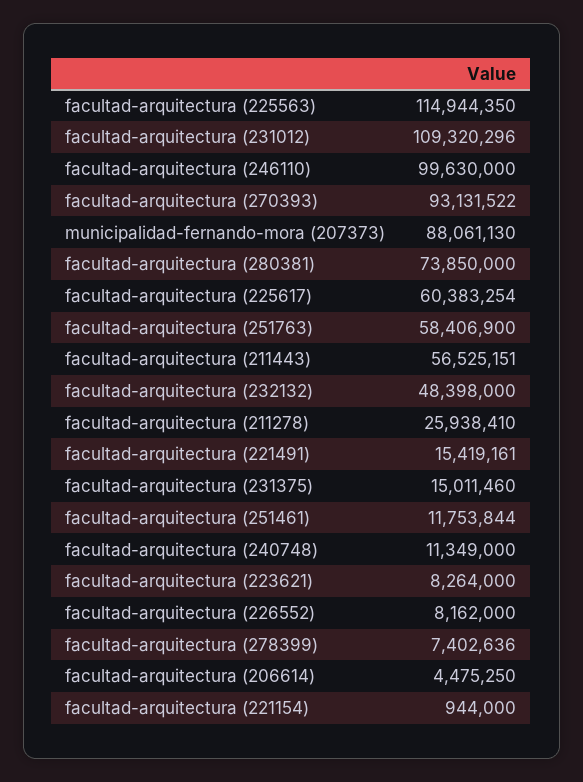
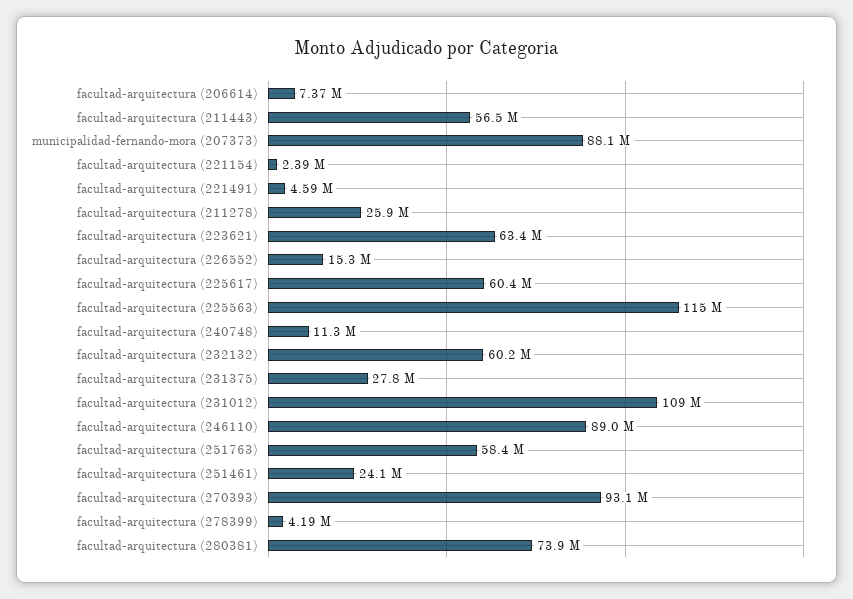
facultad-arquitectura (246110): 99630000 -> 89000000
facultad-arquitectura (232132): 48398000 -> 60200000
facultad-arquitectura (221491): 15419161 -> 4590000
facultad-arquitectura (231375): 15011460 -> 27800000
facultad-arquitectura (251461): 11753844 -> 24100000
facultad-arquitectura (223621): 8264000 -> 63400000
facultad-arquitectura (226552): 8162000 -> 15300000
facultad-arquitectura (278399): 7402636 -> 4190000
facultad-arquitectura (206614): 4475250 -> 7370000
facultad-arquitectura (221154): 944000 -> 2390000

